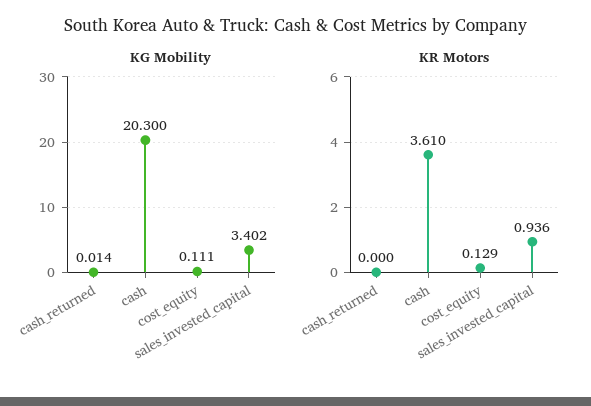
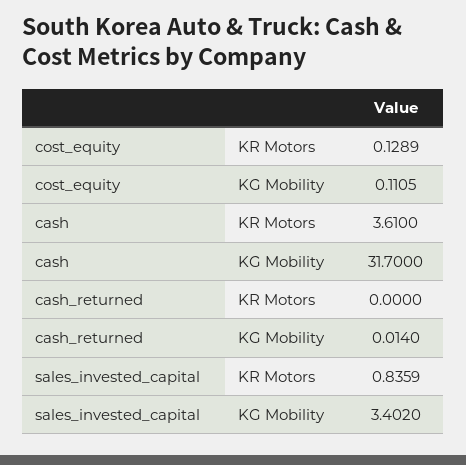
KG Mobility, cash: 20.3 -> 31.7
KR Motors, sales_invested_capital: 0.936 -> 0.8359

